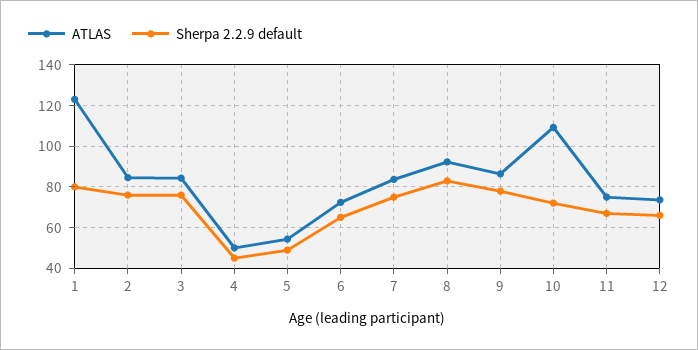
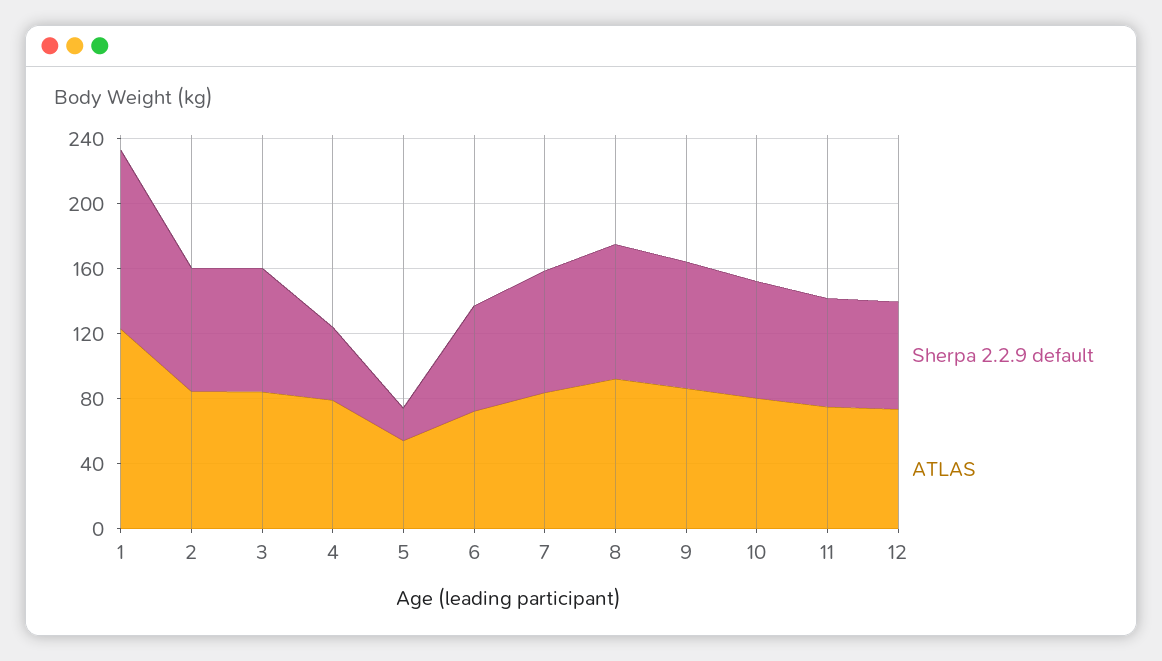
Sherpa 2.2.9 default, 1: 80 -> 110
ATLAS, 4: 50 -> 80
Sherpa 2.2.9 default, 5: 50 -> 20
ATLAS, 10: 110 -> 80

